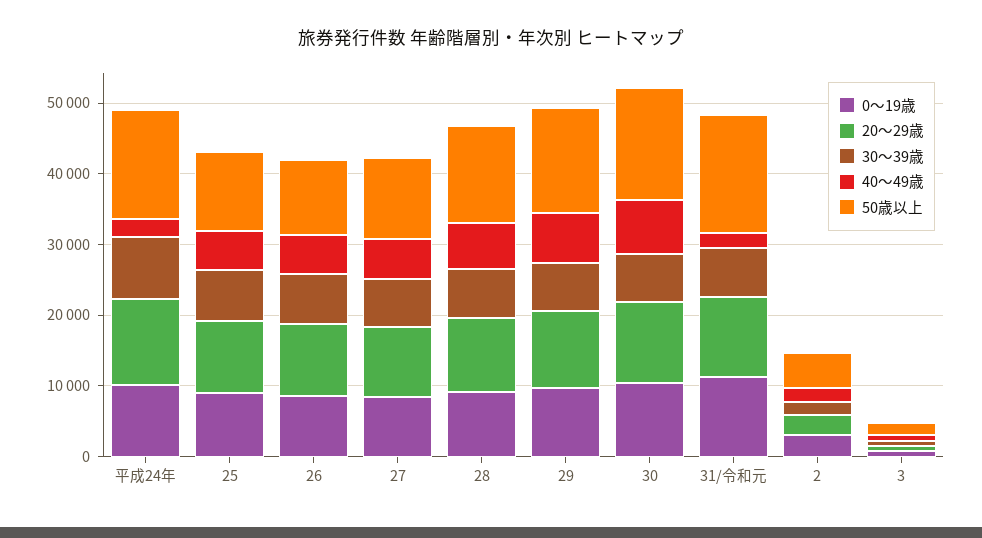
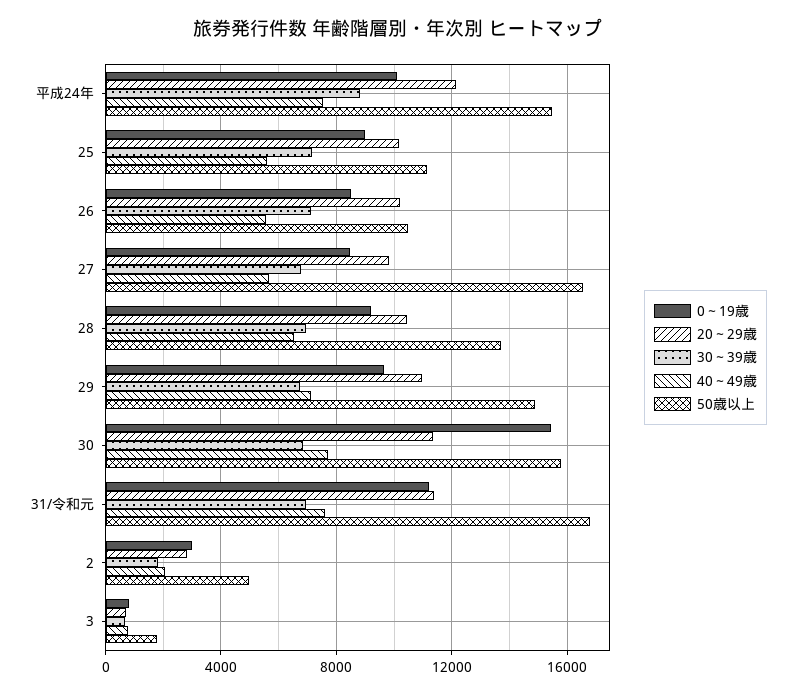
40～49歳, 平成24年: 2000 -> 7500
50歳以上, 27: 12000 -> 16500
0～19歳, 30: 10000 -> 15500
40～49歳, 31/令和元: 2000 -> 7500

